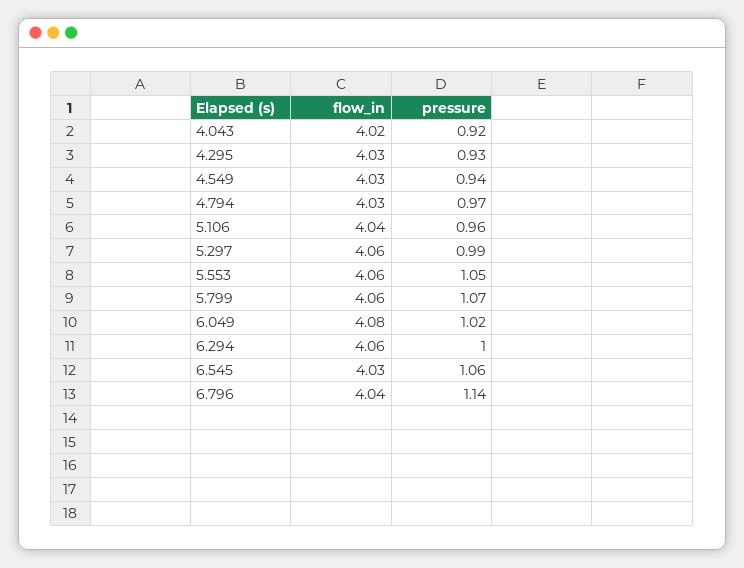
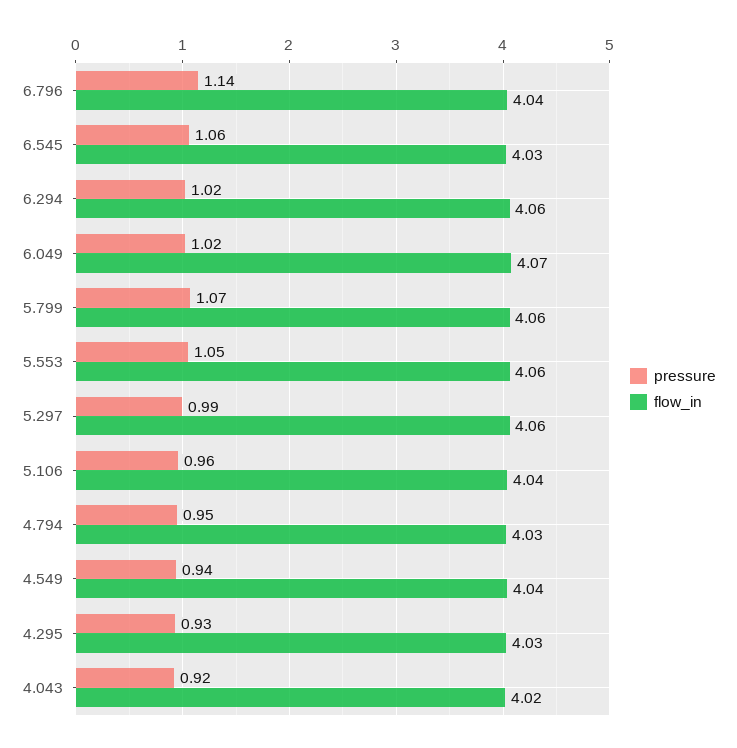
flow_in, 4.549: 4.03 -> 4.04
pressure, 4.794: 0.97 -> 0.95
flow_in, 6.049: 4.08 -> 4.07
pressure, 6.294: 1 -> 1.02

